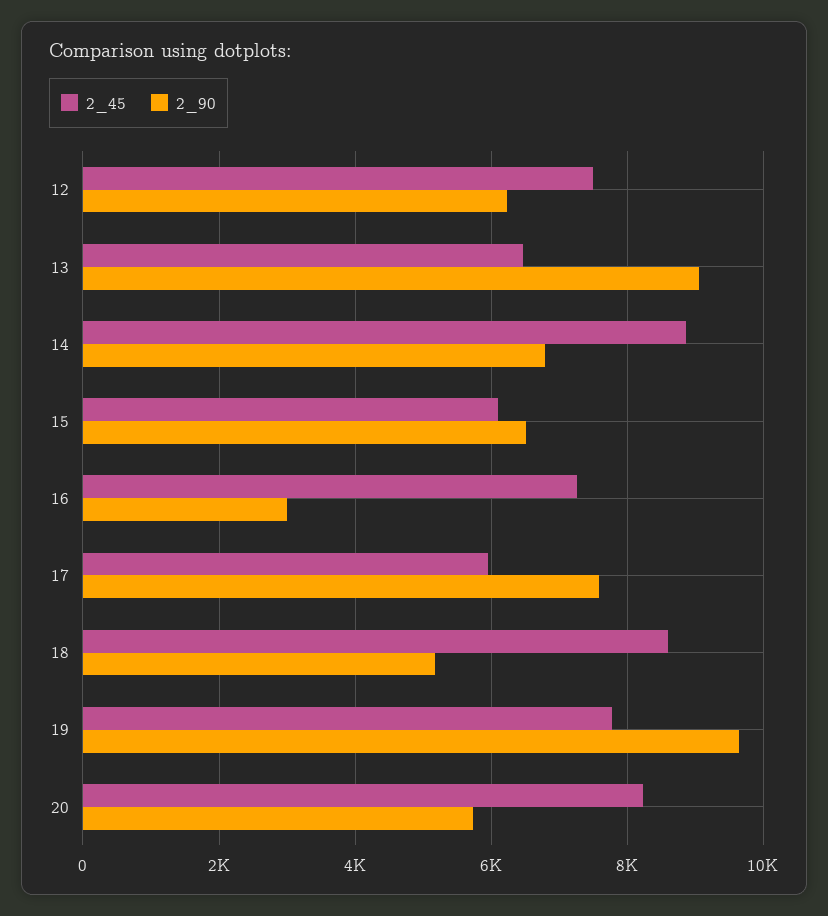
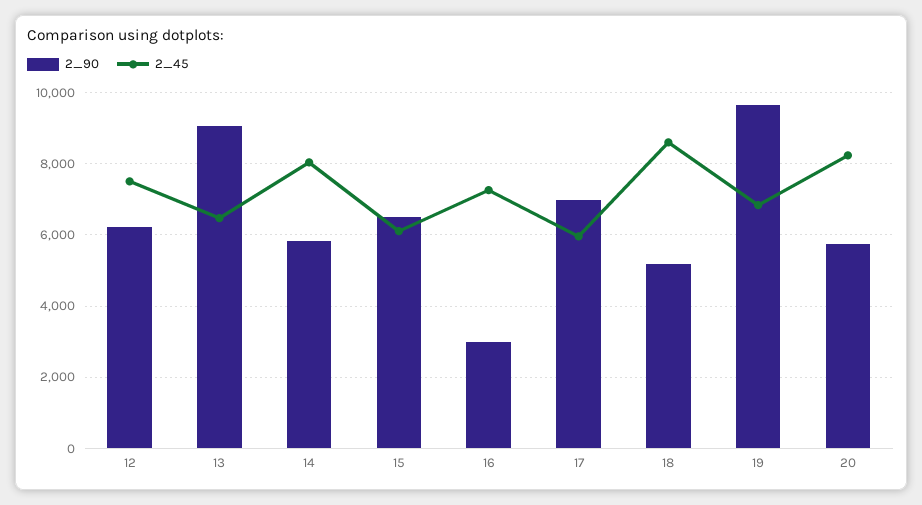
2_45, 14: 8800 -> 8000
2_90, 14: 6800 -> 5800
2_90, 17: 7600 -> 7000
2_45, 19: 7800 -> 6800

